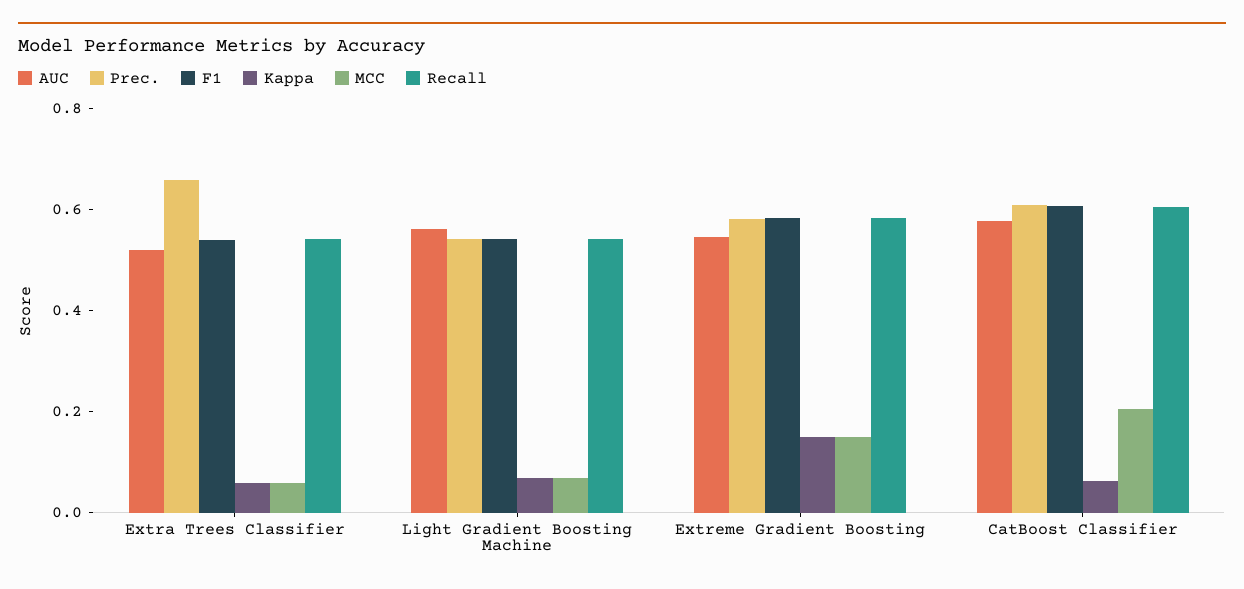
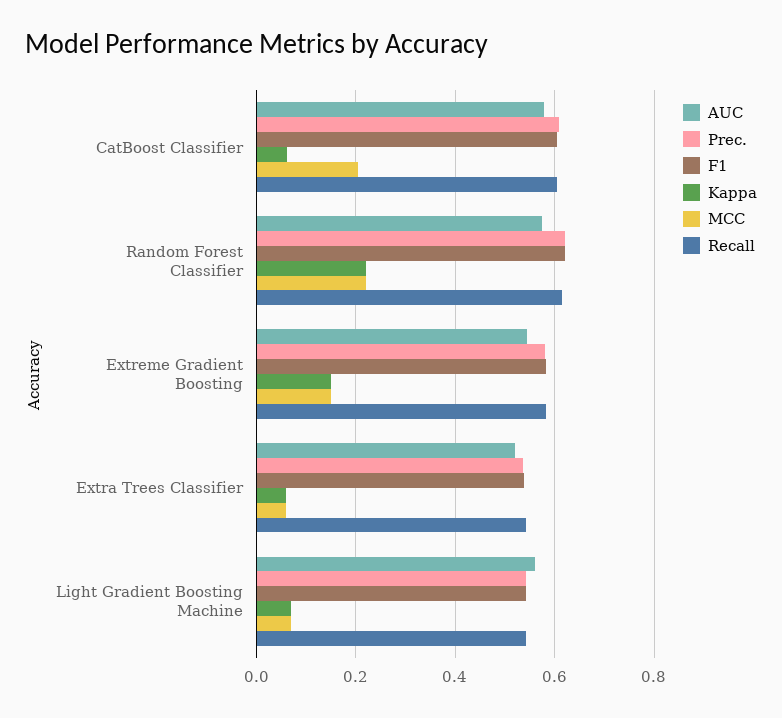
Prec., Extra Trees Classifier: 0.65 -> 0.54
AUC, Random Forest Classifier: none -> 0.58
Prec., Random Forest Classifier: none -> 0.62
F1, Random Forest Classifier: none -> 0.62
Kappa, Random Forest Classifier: none -> 0.22
MCC, Random Forest Classifier: none -> 0.22
Recall, Random Forest Classifier: none -> 0.62

